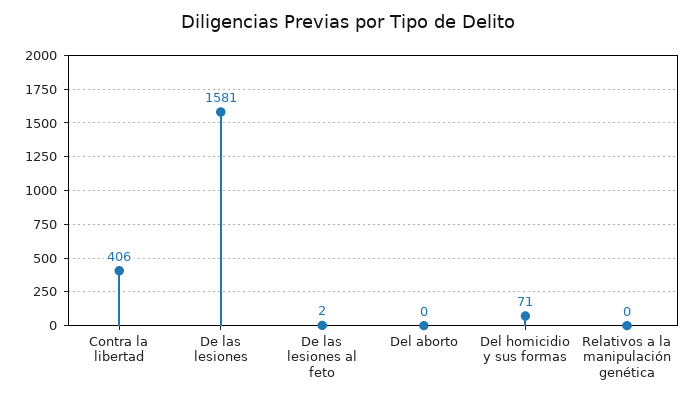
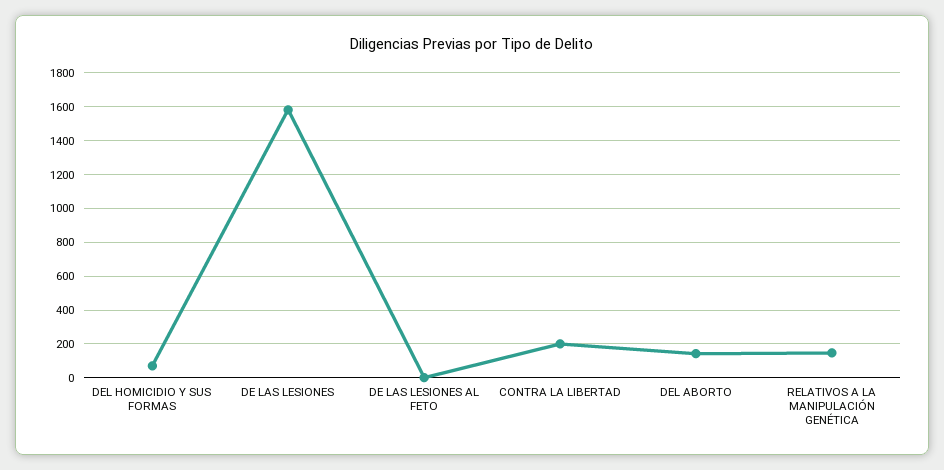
Contra la libertad: 406 -> 200
Del aborto: 0 -> 150
Relativos a la manipulación genética: 0 -> 150

